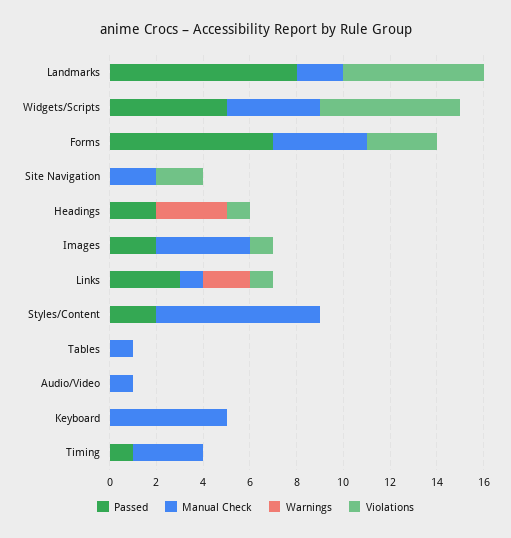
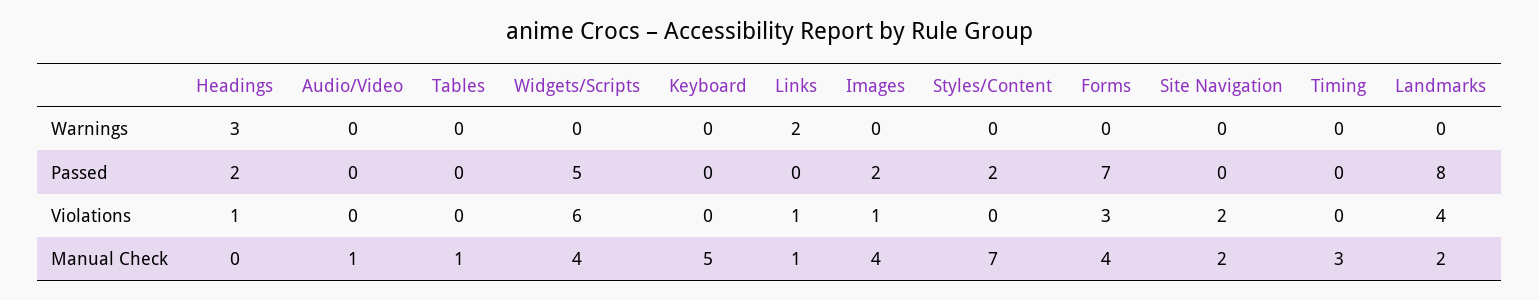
Violations, Landmarks: 6 -> 4
Passed, Links: 3 -> 0
Passed, Timing: 1 -> 0

